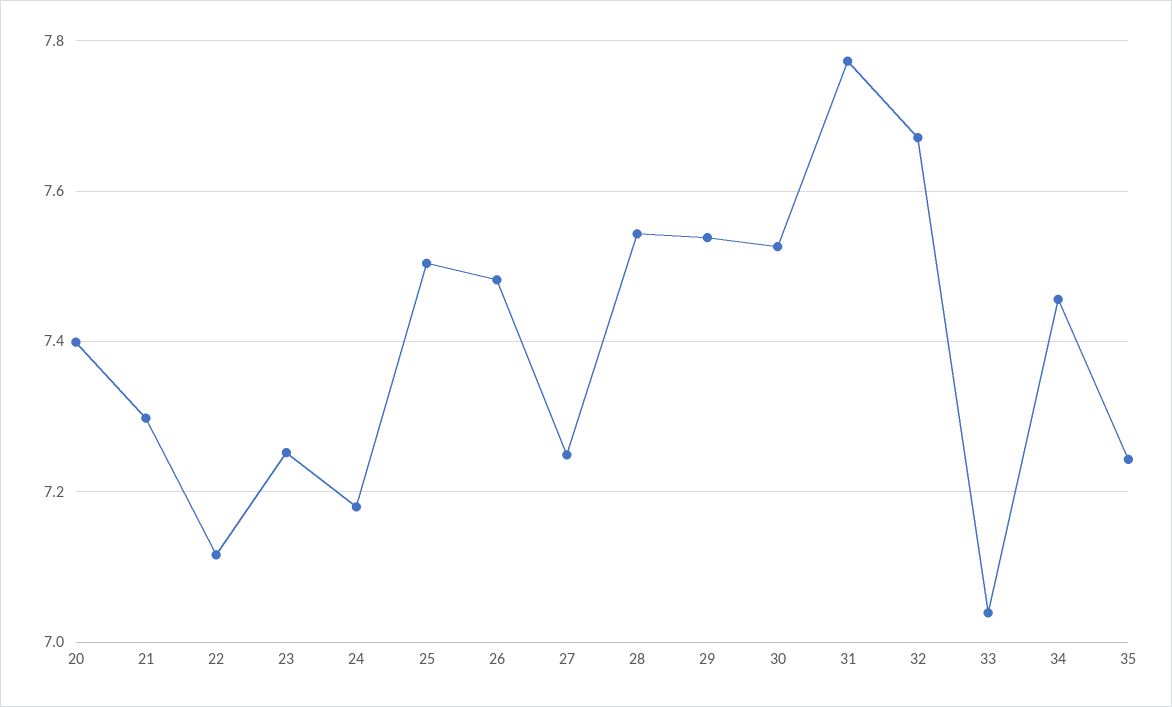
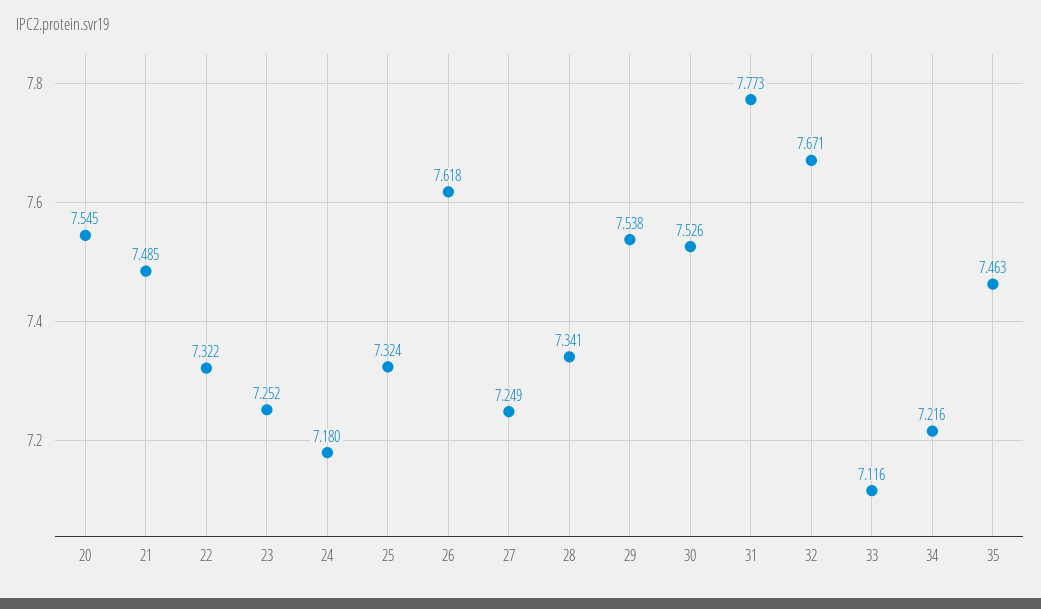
20: 7.4 -> 7.545
21: 7.3 -> 7.485
22: 7.12 -> 7.322
25: 7.5 -> 7.324
26: 7.48 -> 7.618
28: 7.54 -> 7.341
33: 7.04 -> 7.116
34: 7.46 -> 7.216
35: 7.24 -> 7.463

